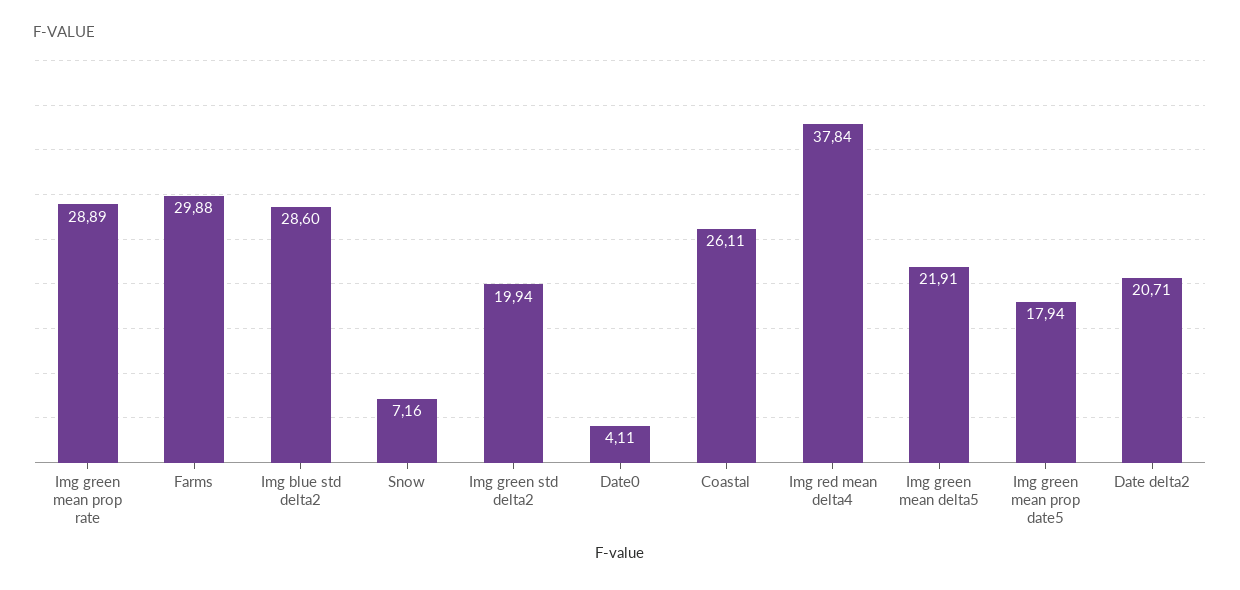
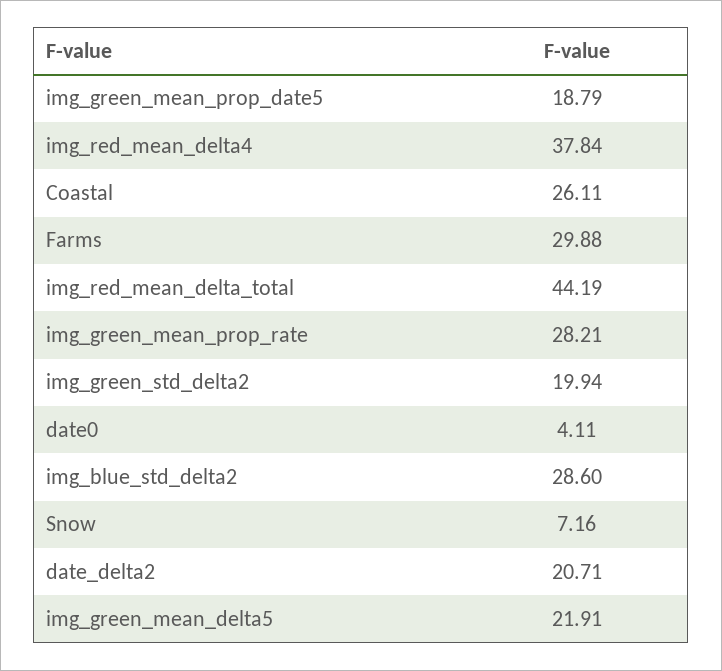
Img green mean prop rate: 28.89 -> 28.21
Img green mean prop date5: 17.94 -> 18.79
img_red_mean_delta_total: none -> 44.19

